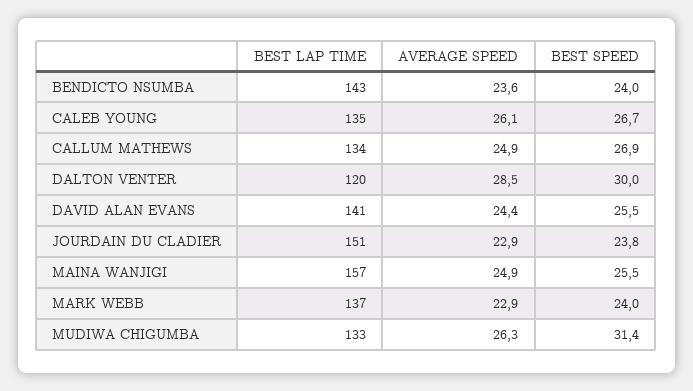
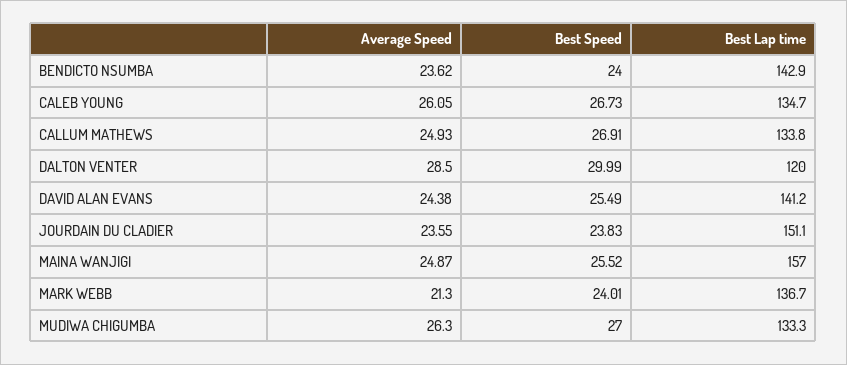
AVERAGE SPEED, JOURDAIN DU CLADIER: 22.9 -> 23.55
AVERAGE SPEED, MARK WEBB: 22.9 -> 21.3
BEST SPEED, MUDIWA CHIGUMBA: 31.4 -> 27

